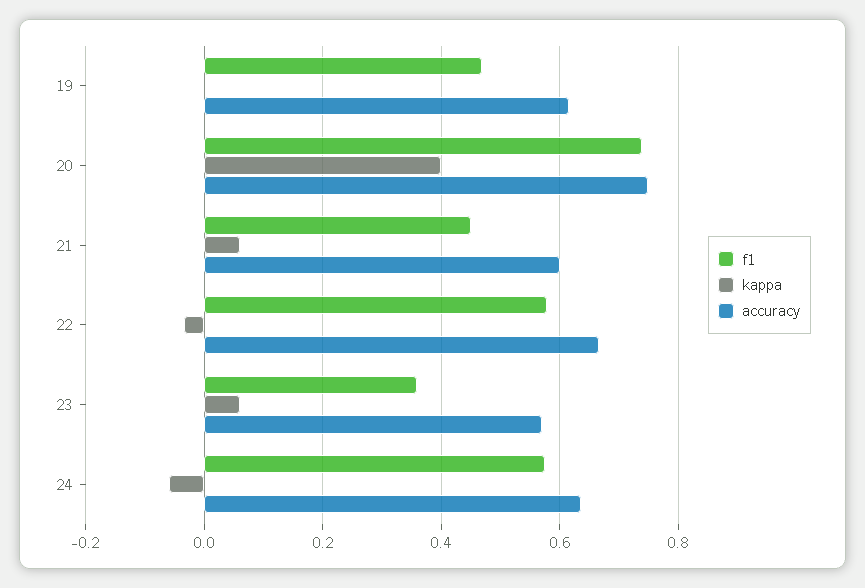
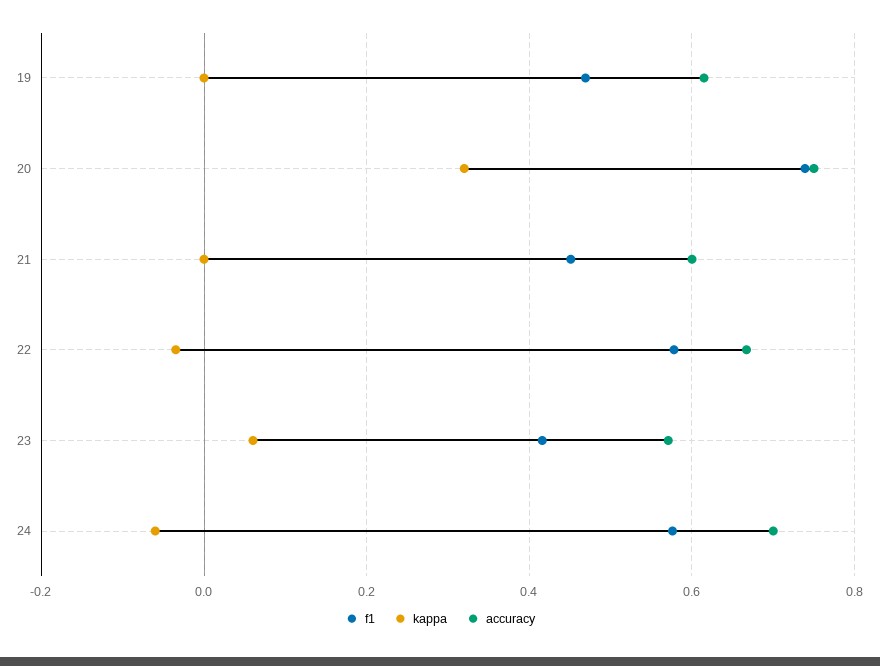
kappa, 20: 0.4 -> 0.32
kappa, 21: 0.06 -> 0
f1, 23: 0.36 -> 0.42
accuracy, 24: 0.64 -> 0.7

